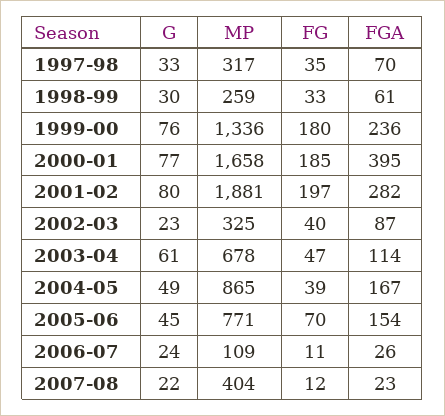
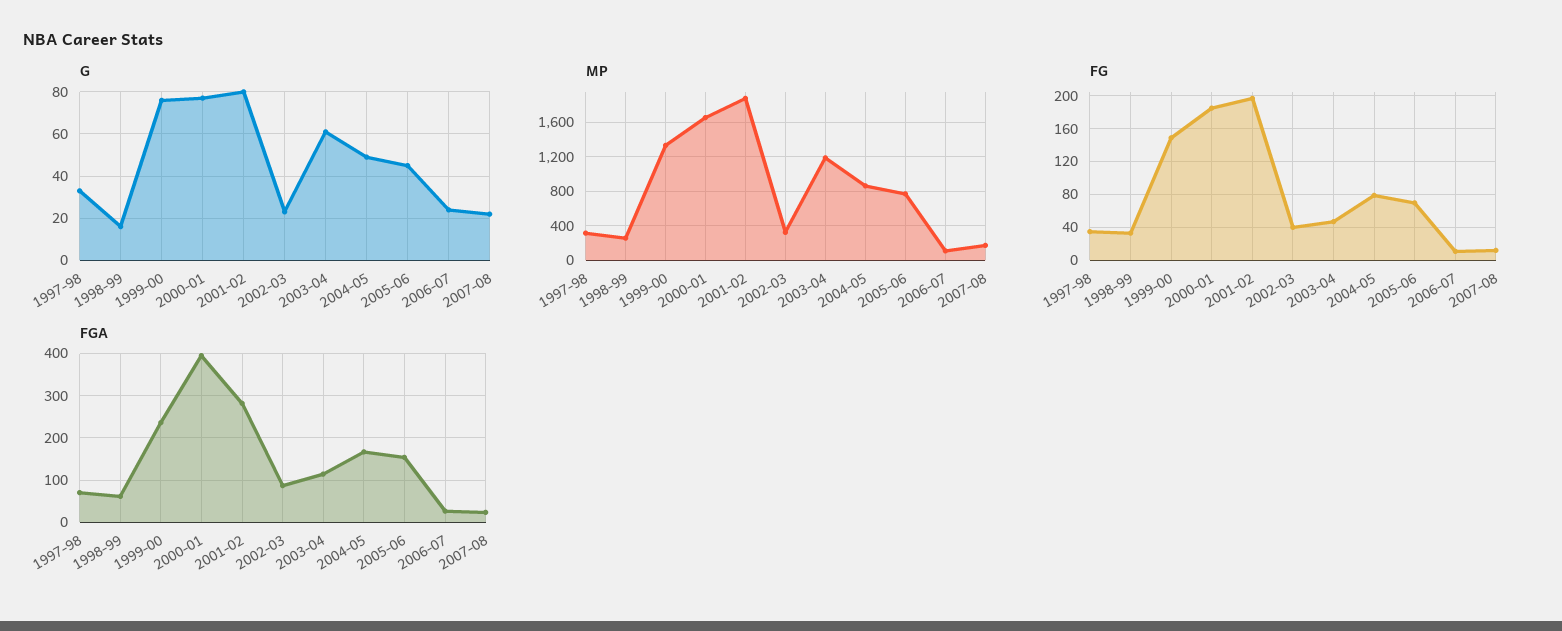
G, 1998-99: 30 -> 15
FG, 1999-00: 180 -> 150
MP, 2003-04: 678 -> 1200
FG, 2004-05: 39 -> 80
MP, 2007-08: 404 -> 200

